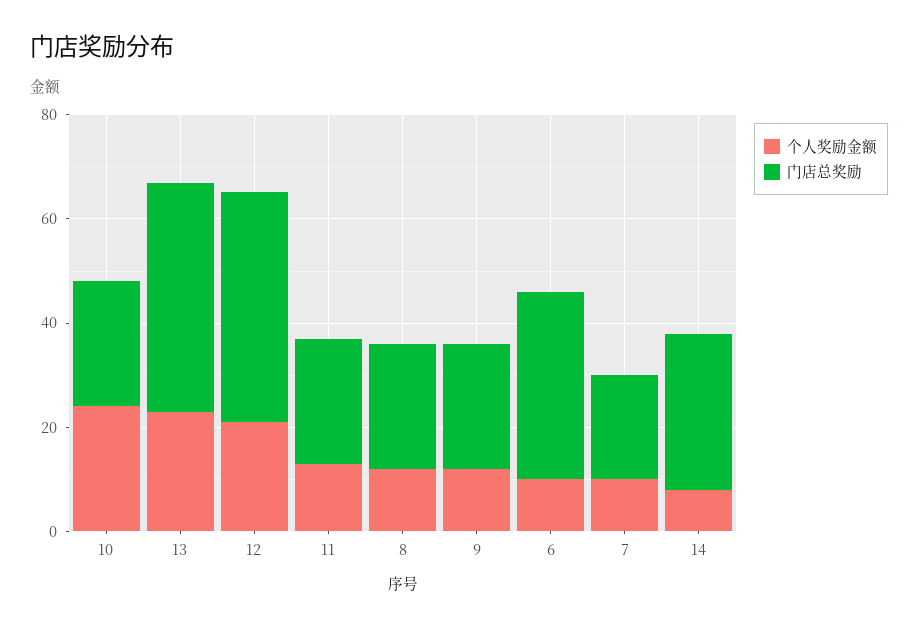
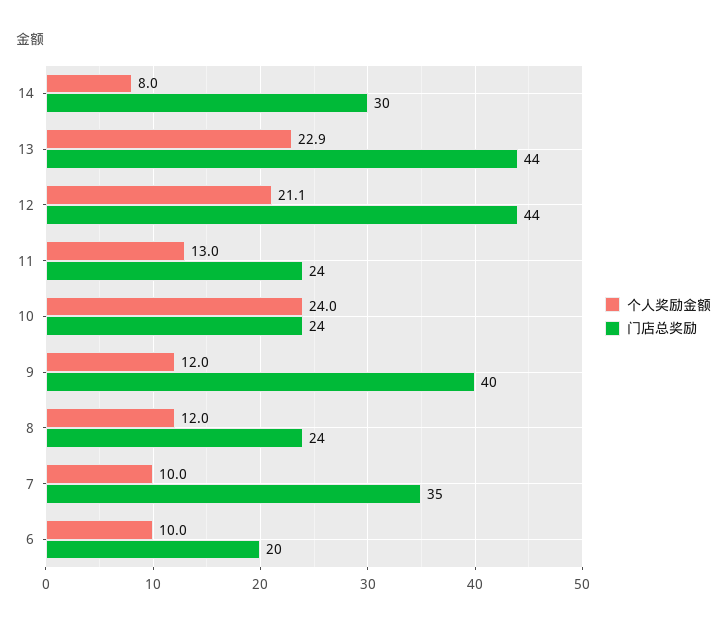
门店总奖励, 9: 25 -> 40
门店总奖励, 6: 35 -> 20
门店总奖励, 7: 20 -> 35

